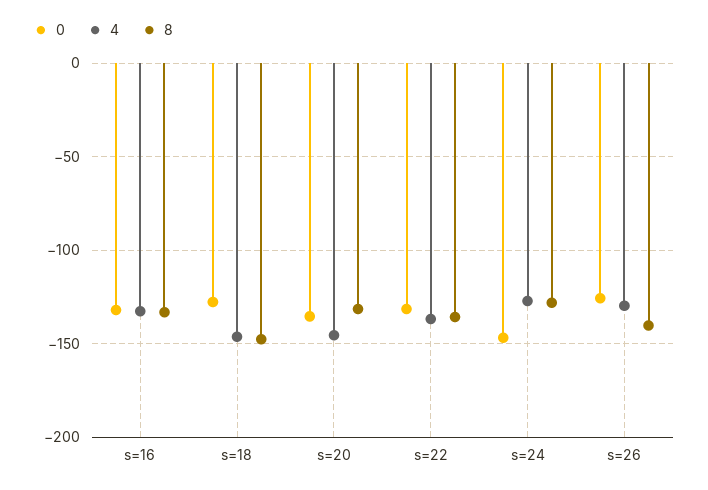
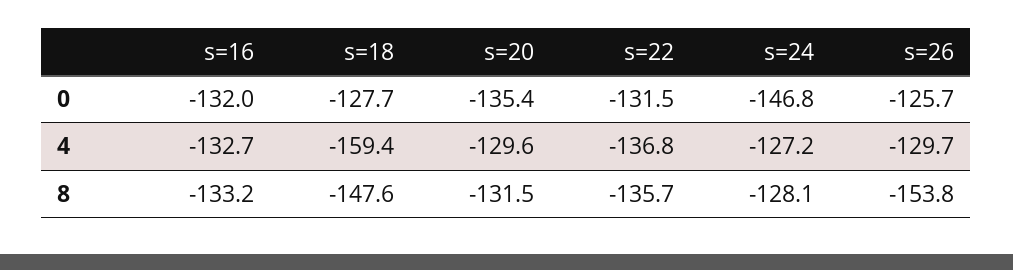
4, s=18: -145 -> -159.4
4, s=20: -145 -> -129.6
8, s=26: -140 -> -153.8

